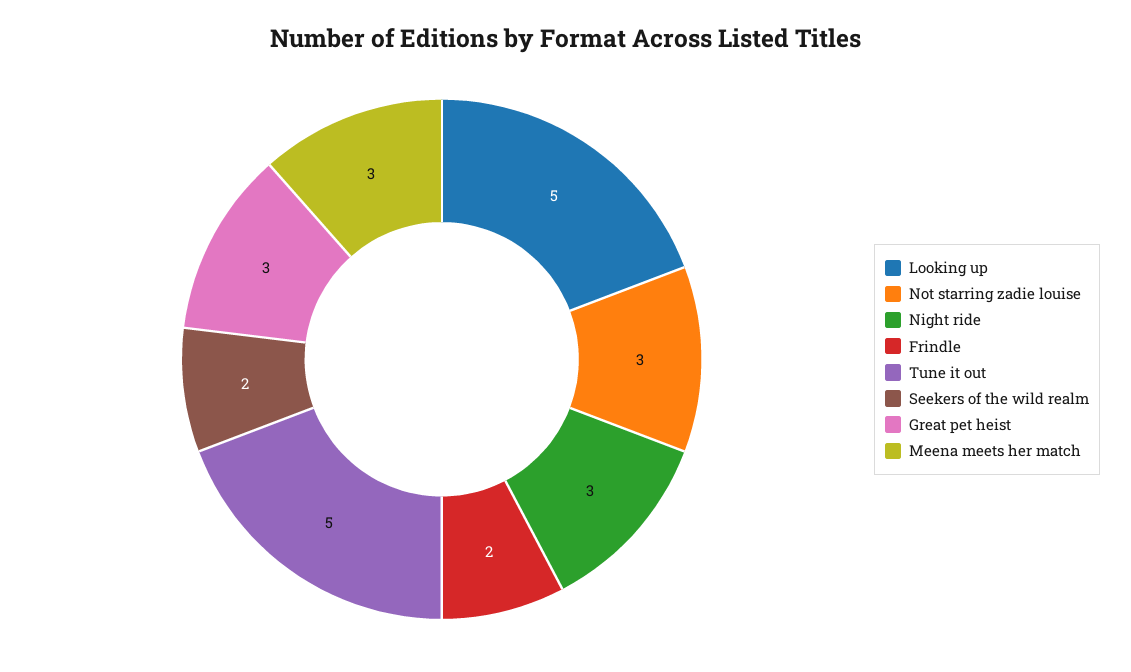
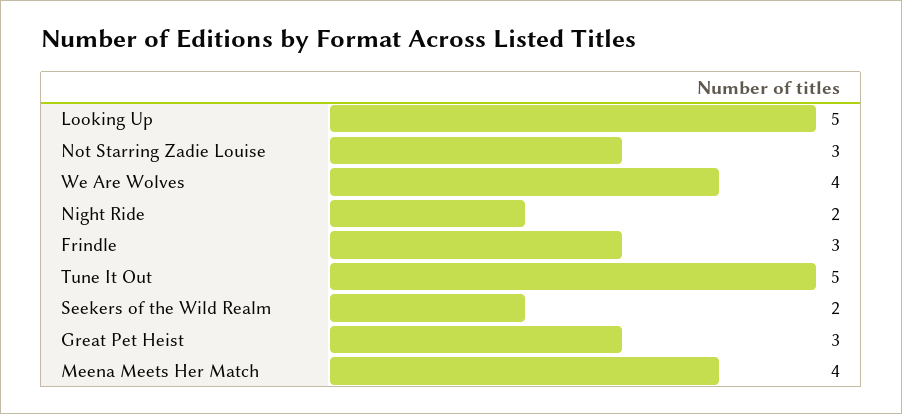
Night ride: 3 -> 2
Frindle: 2 -> 3
Meena meets her match: 3 -> 4
We Are Wolves: none -> 4

